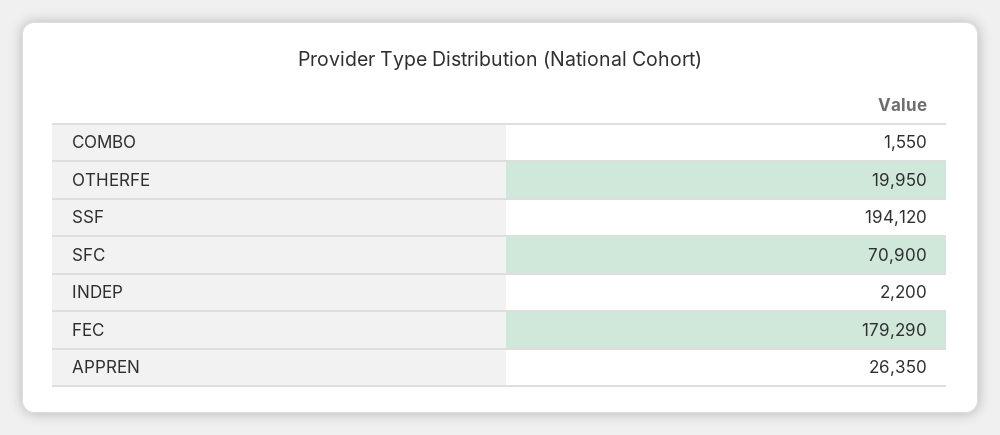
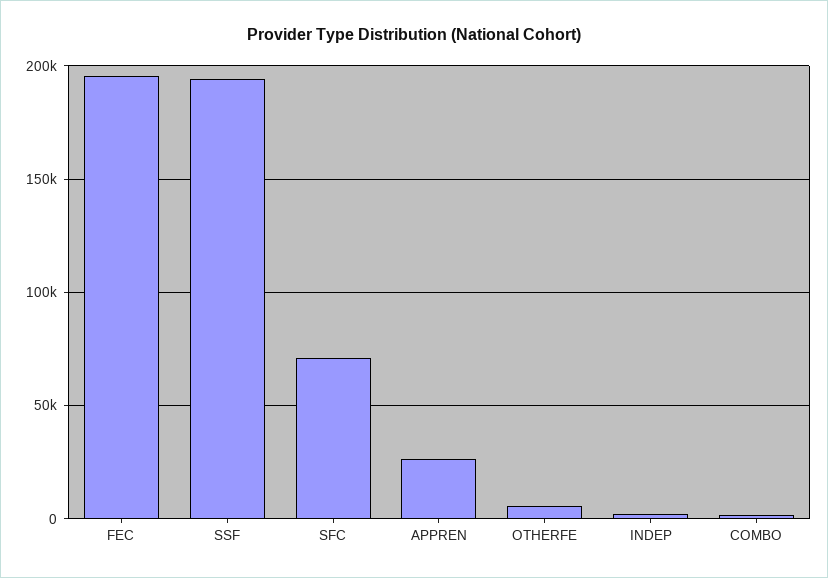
OTHERFE: 19950 -> 5000
FEC: 179290 -> 195000

